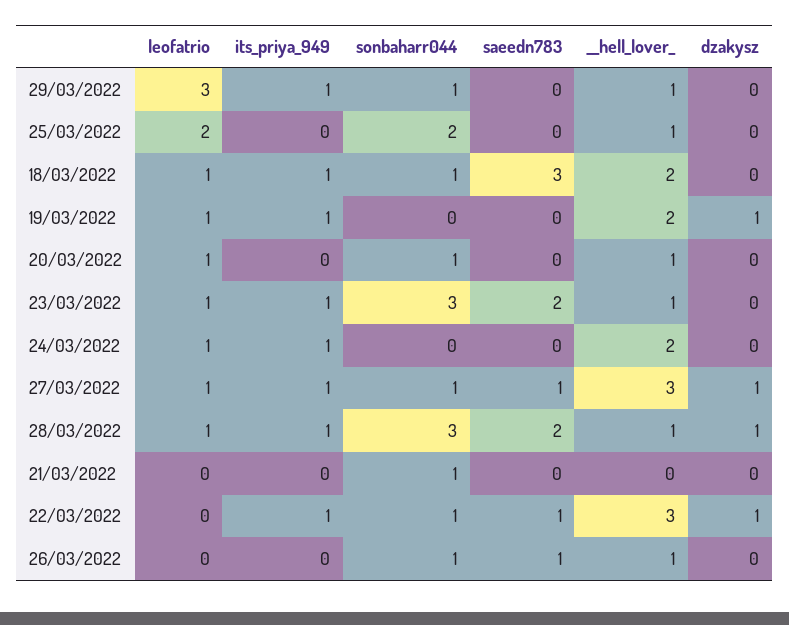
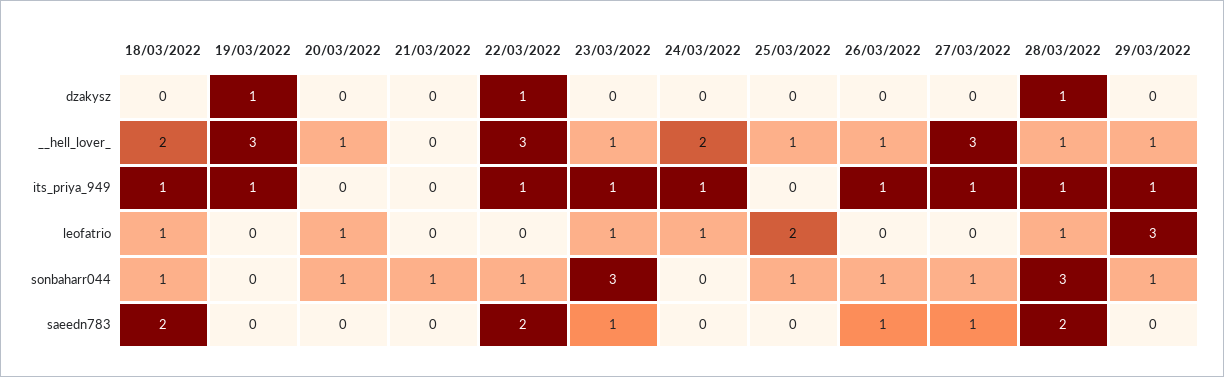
sonbaharr044, 25/03/2022: 2 -> 1
saeedn783, 18/03/2022: 3 -> 2
leofatrio, 19/03/2022: 1 -> 0
__hell_lover_, 19/03/2022: 2 -> 3
saeedn783, 23/03/2022: 2 -> 1
leofatrio, 27/03/2022: 1 -> 0
dzakysz, 27/03/2022: 1 -> 0
saeedn783, 22/03/2022: 1 -> 2
its_priya_949, 26/03/2022: 0 -> 1

